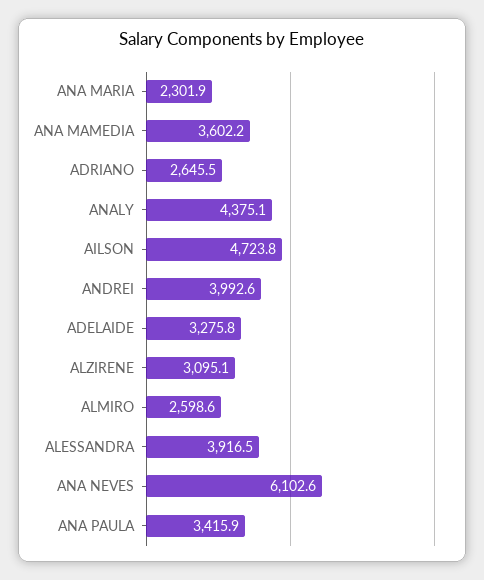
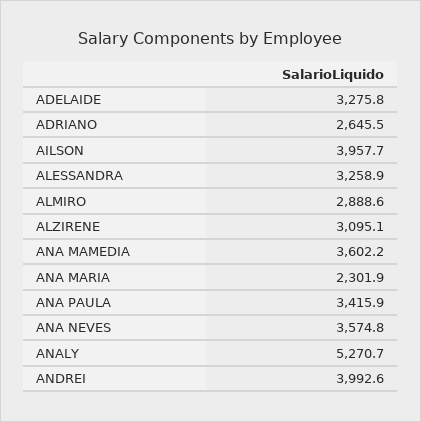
ANALY: 4375.1 -> 5270.7
AILSON: 4723.8 -> 3957.7
ALMIRO: 2598.6 -> 2888.6
ALESSANDRA: 3916.5 -> 3258.9
ANA NEVES: 6102.6 -> 3574.8

